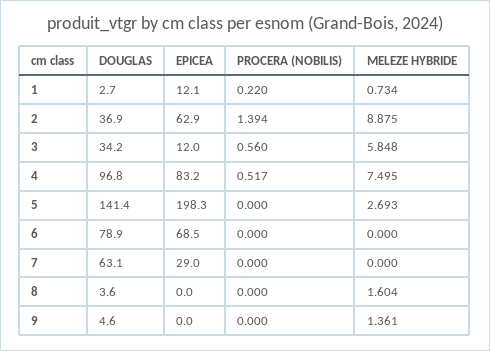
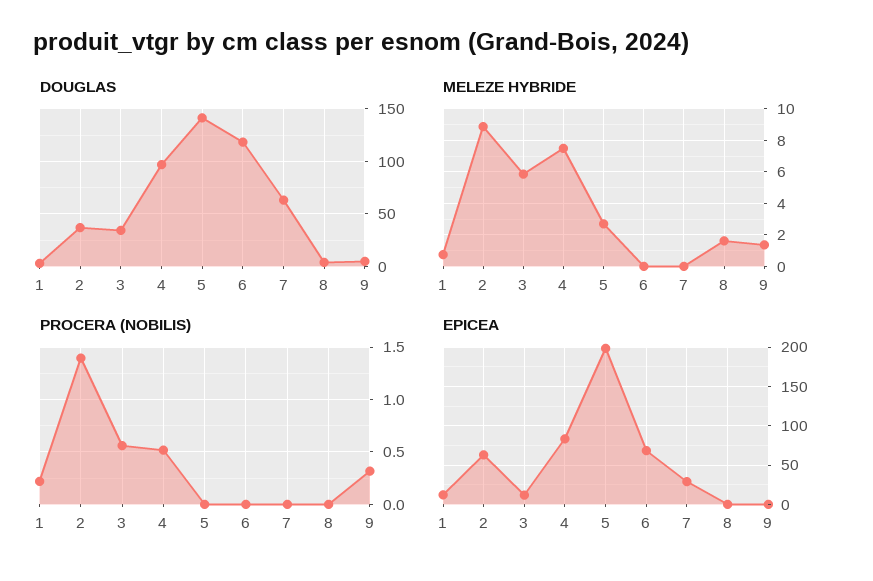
DOUGLAS, 6: 78.9 -> 120
PROCERA (NOBILIS), 9: 0 -> 0.3

